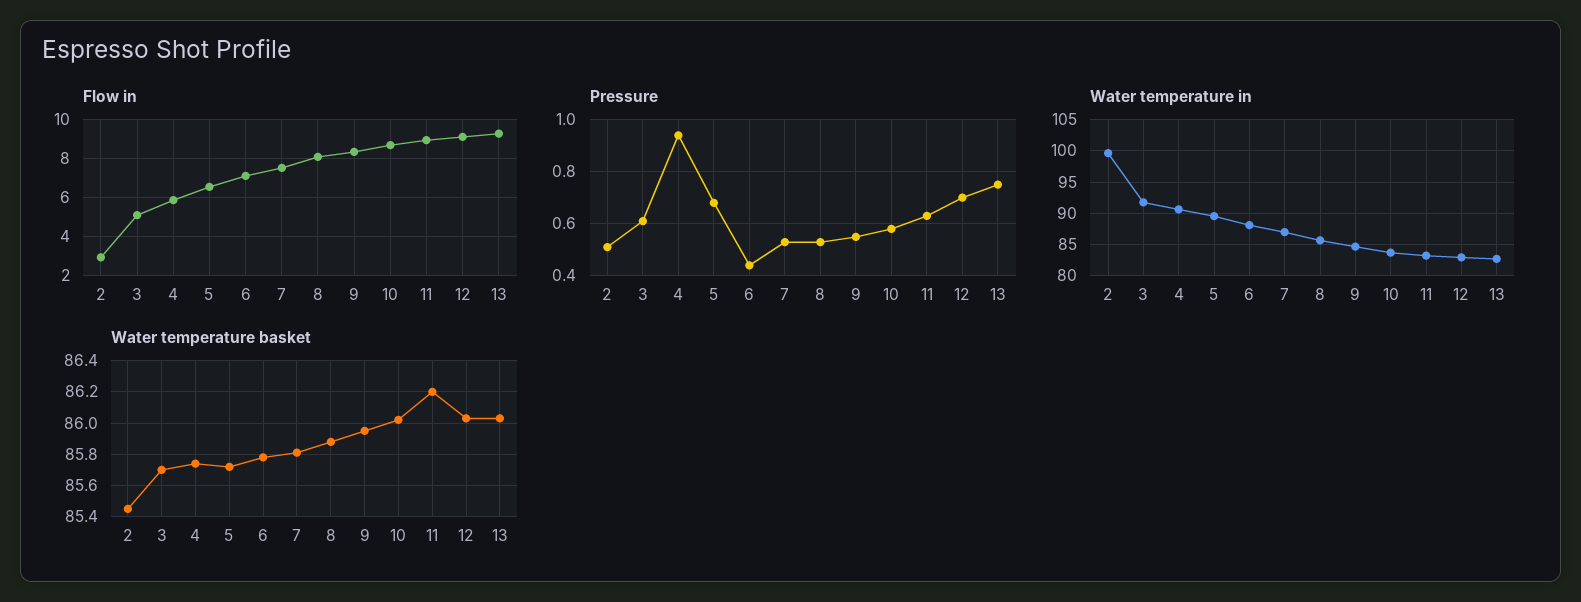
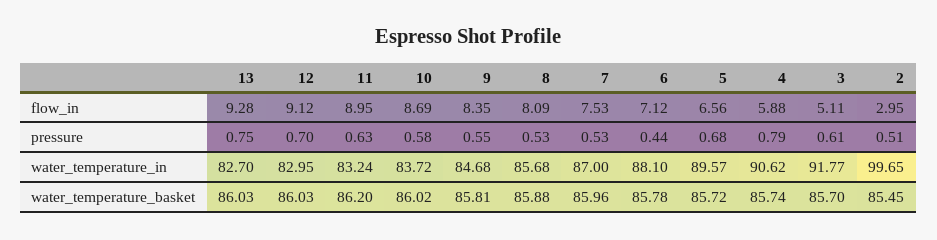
Pressure, 4: 0.95 -> 0.79
Water temperature basket, 7: 85.8 -> 85.96
Water temperature basket, 9: 85.95 -> 85.81

